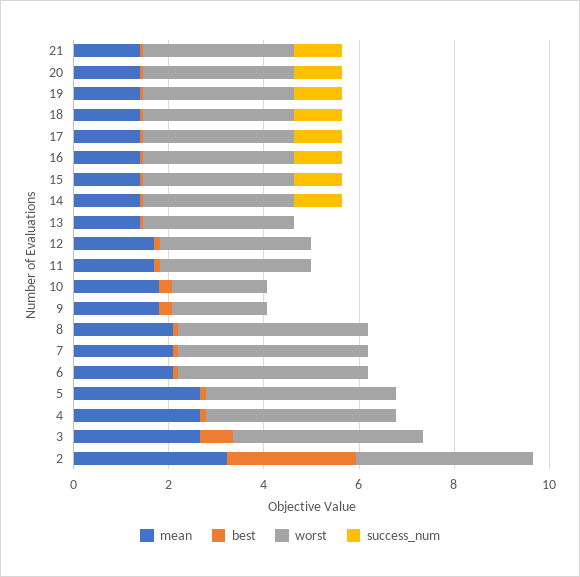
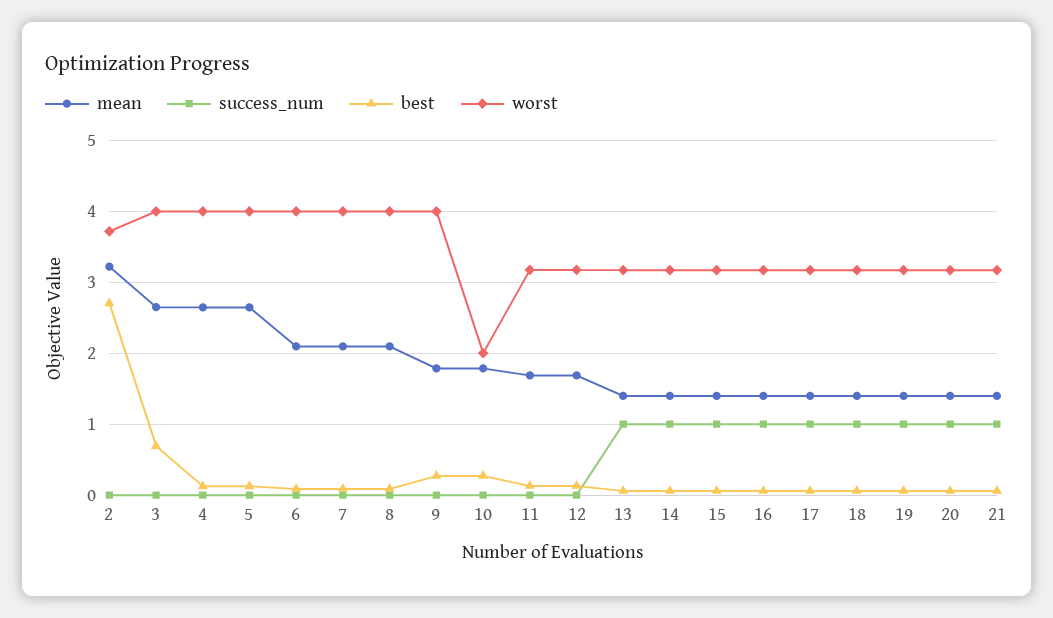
success_num, 13: 0 -> 1
worst, 9: 2 -> 4

